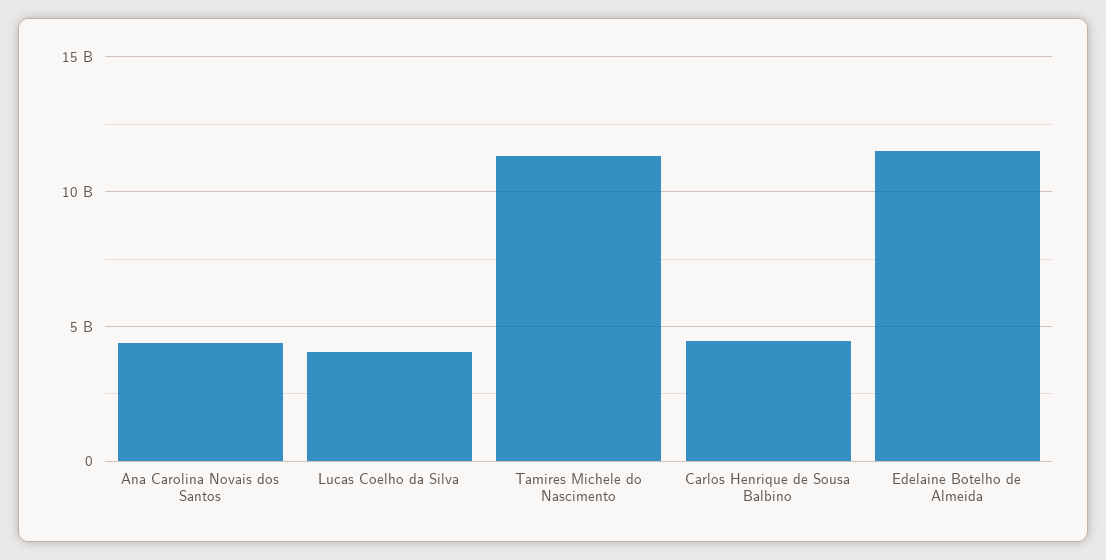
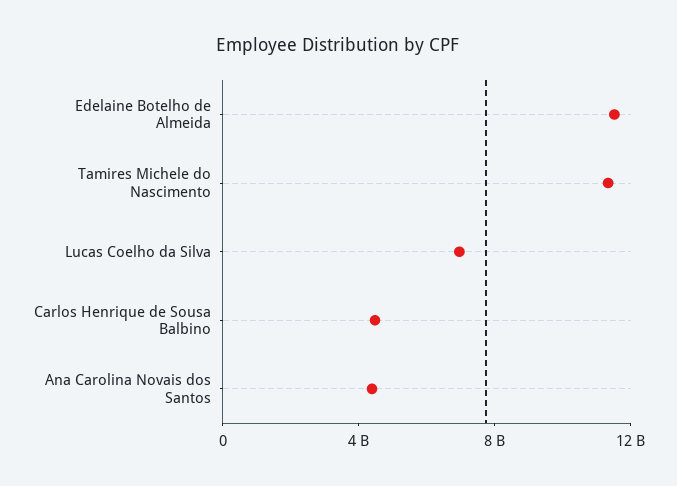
Lucas Coelho da Silva: 4000000000 -> 7000000000

